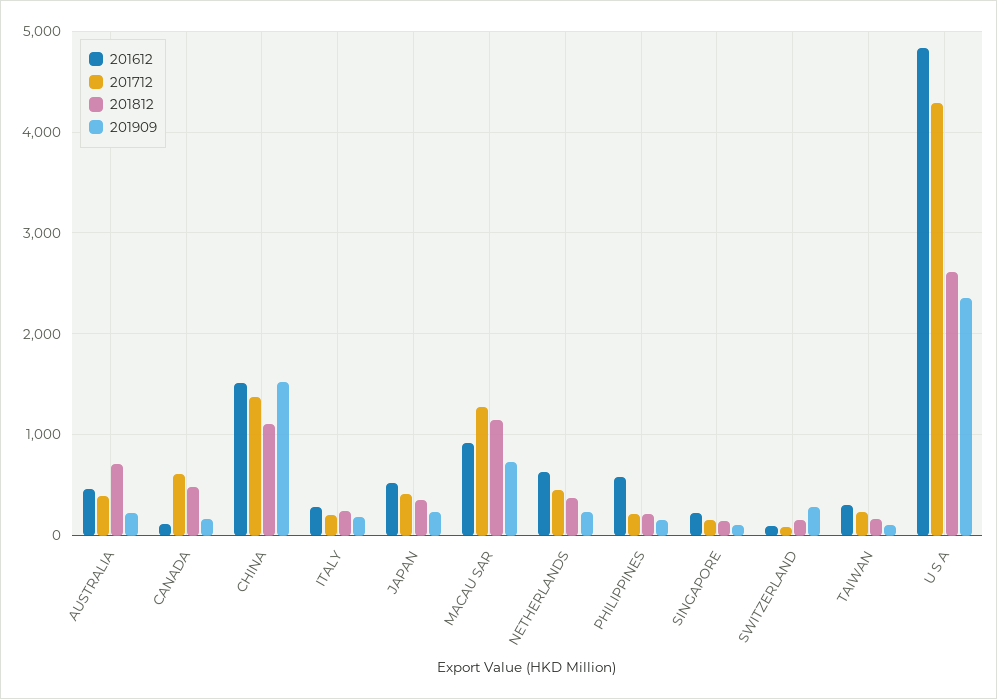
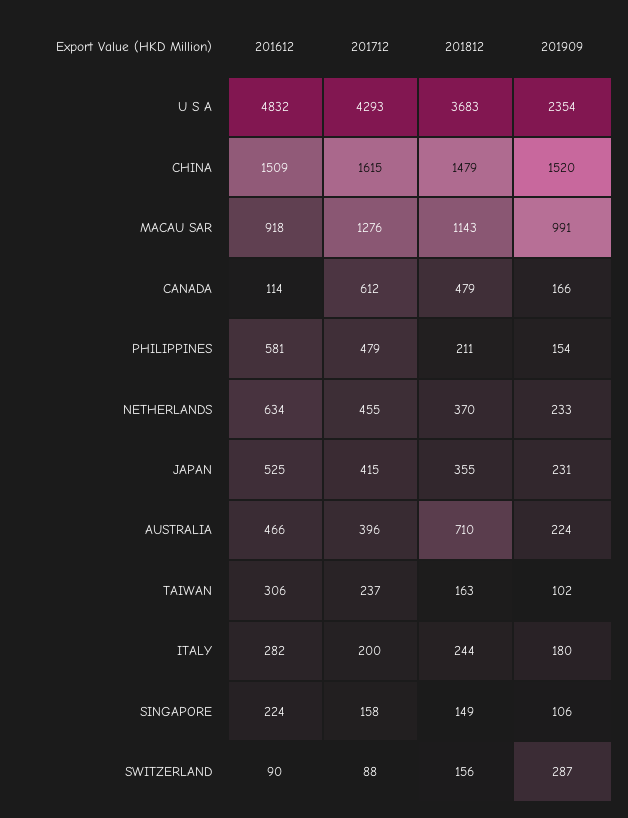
201712, CHINA: 1400 -> 1615
201812, CHINA: 1100 -> 1479
201909, MACAU SAR: 700 -> 991
201712, PHILIPPINES: 200 -> 479
201812, U S A: 2600 -> 3683

